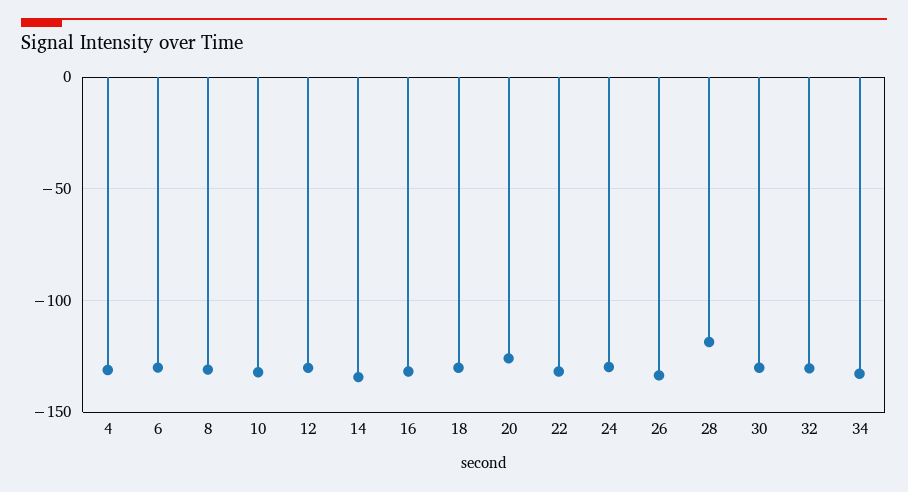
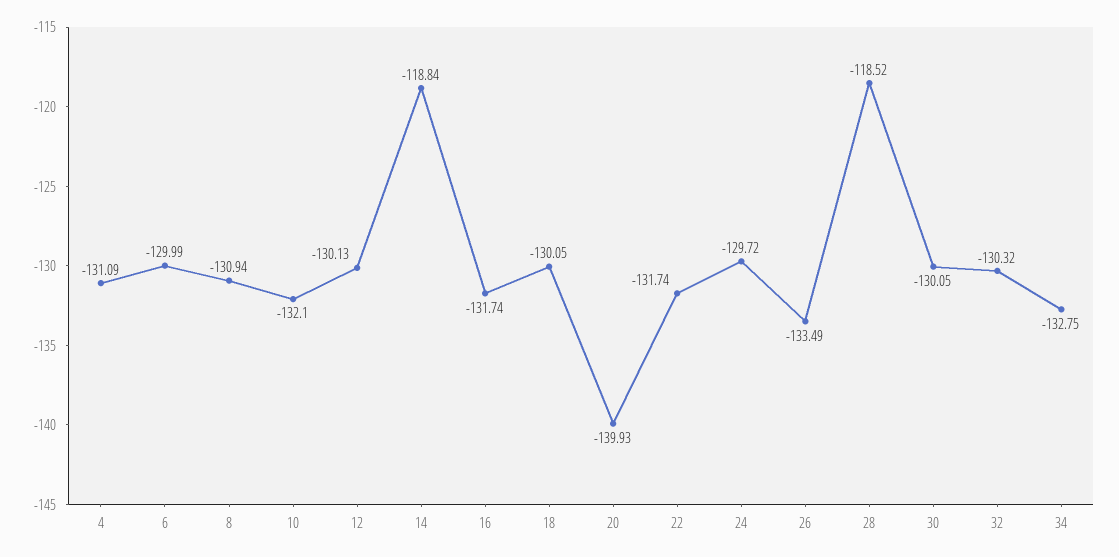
14: -135 -> -118.84
20: -125 -> -139.93

